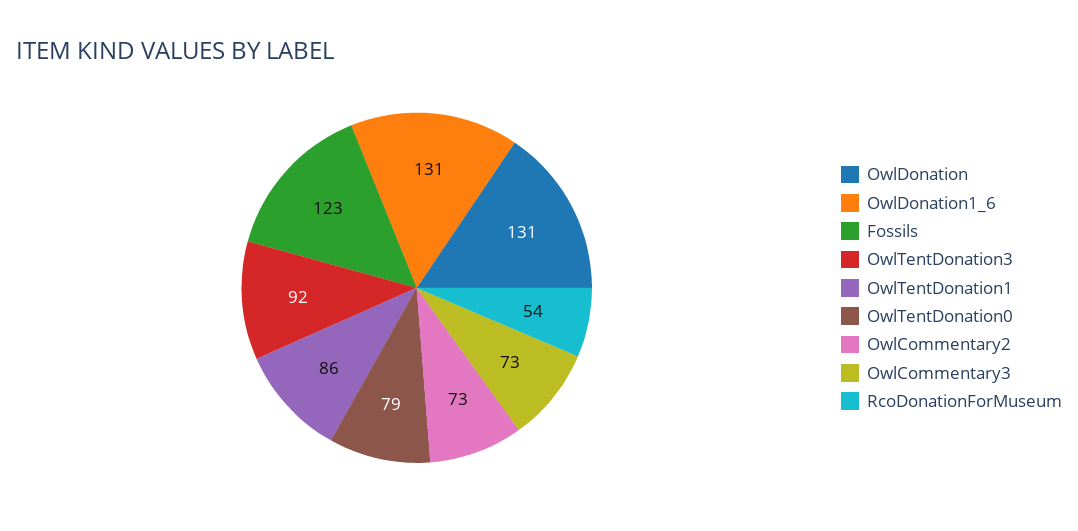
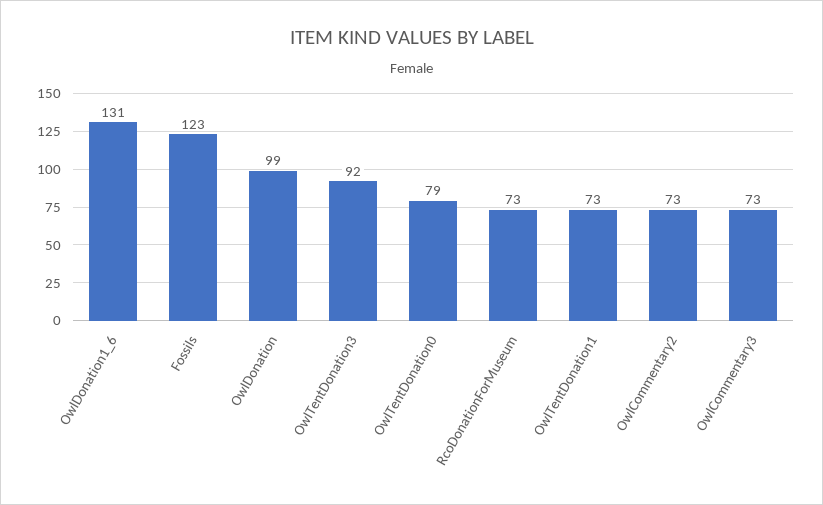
OwlDonation: 131 -> 99
OwlTentDonation1: 86 -> 73
RcoDonationForMuseum: 54 -> 73

